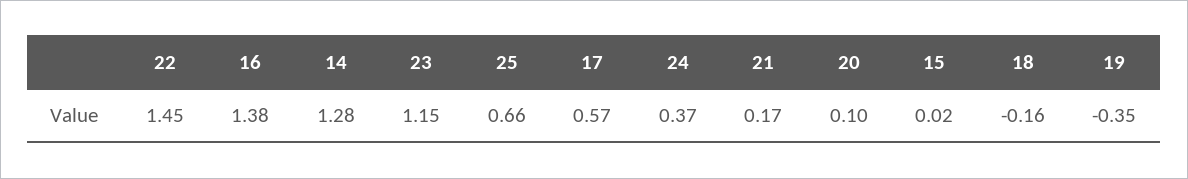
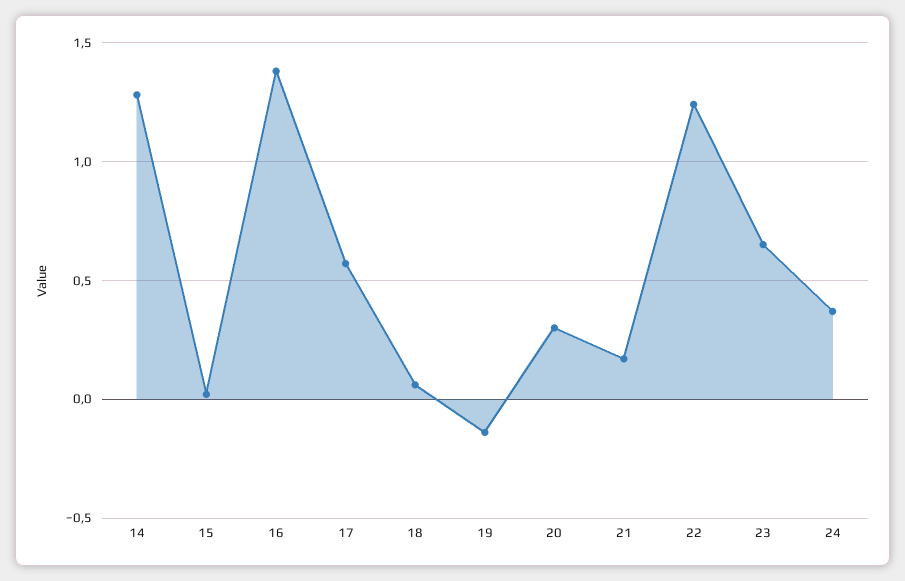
22: 1.45 -> 1.25
23: 1.15 -> 0.65
25: 0.66 -> none
20: 0.1 -> 0.3
18: -0.16 -> 0.05
19: -0.35 -> -0.15

